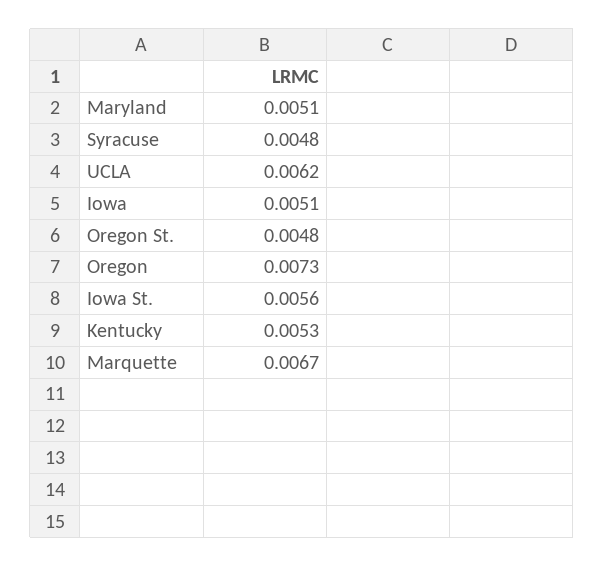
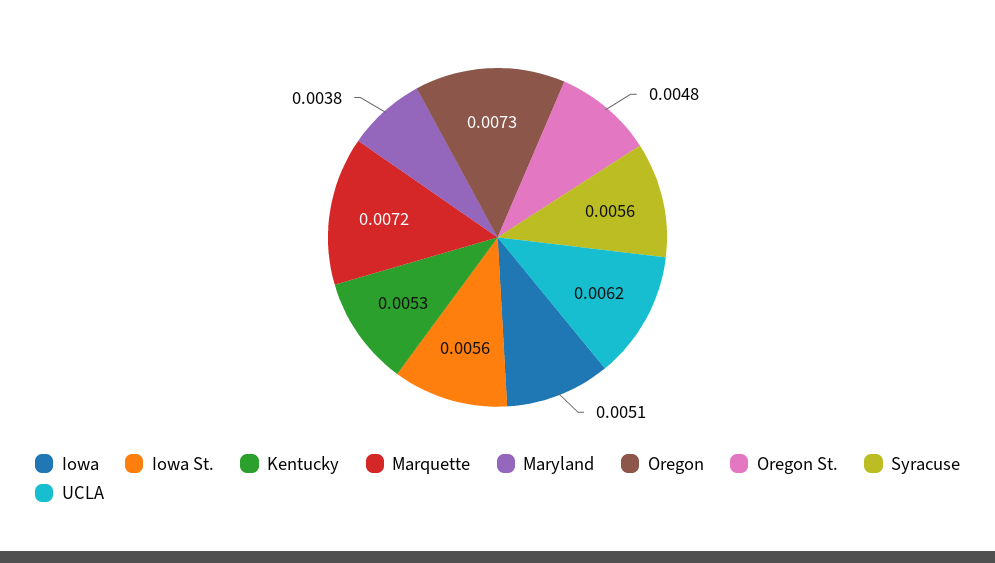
Maryland: 0.0051 -> 0.0038
Syracuse: 0.0048 -> 0.0056
Marquette: 0.0067 -> 0.0072

